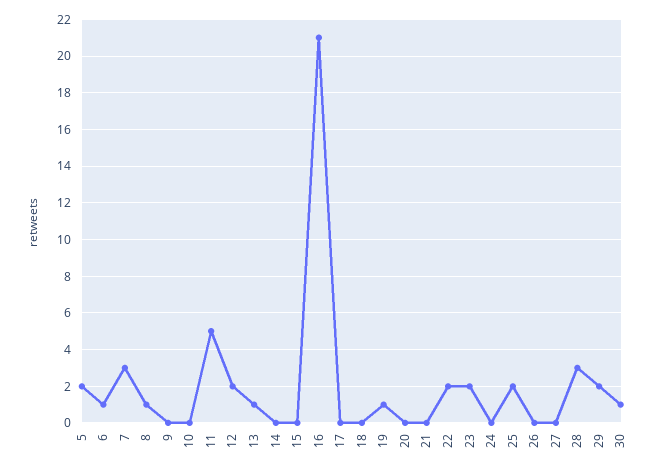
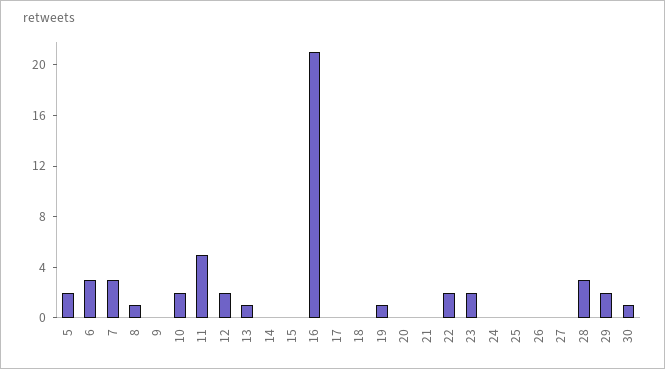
6: 1 -> 3
10: 0 -> 2
25: 2 -> 0

